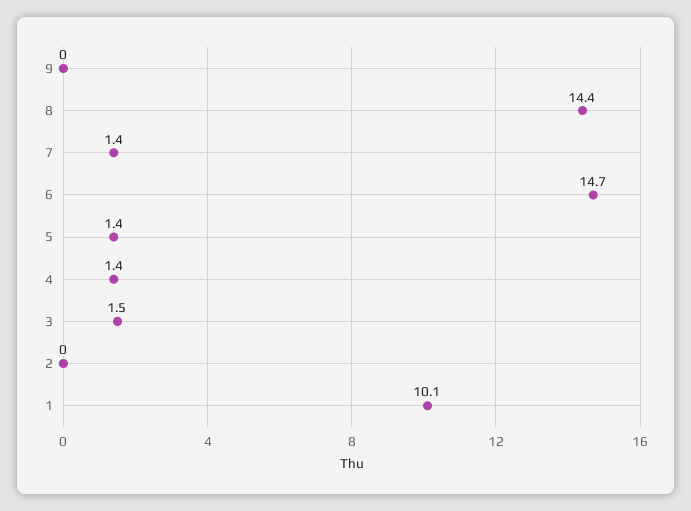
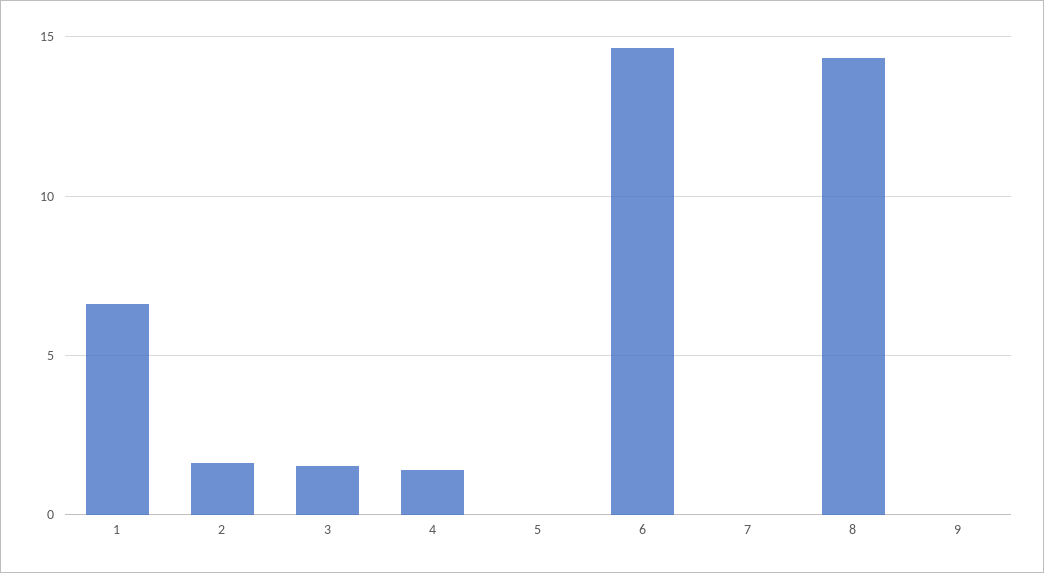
7: 1.4 -> 0
5: 1.4 -> 0
2: 0 -> 1.5
1: 10.1 -> 6.5

